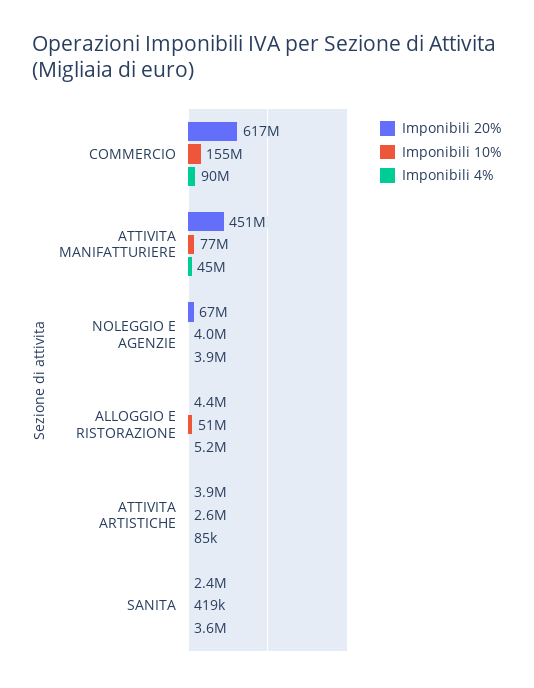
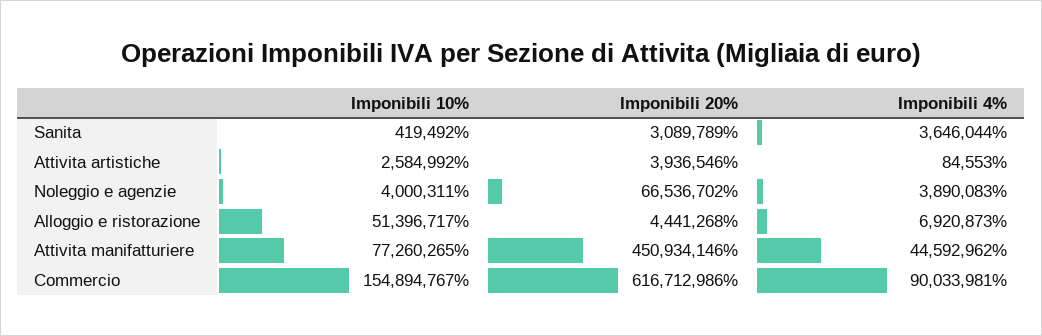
Imponibili 4%, ALLOGGIO E RISTORAZIONE: 5200000 -> 6920873
Imponibili 20%, SANITA: 2400000 -> 3089789

